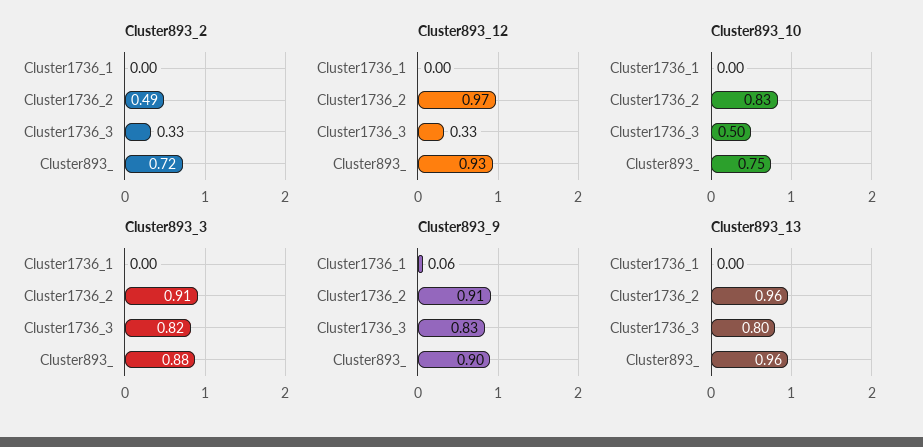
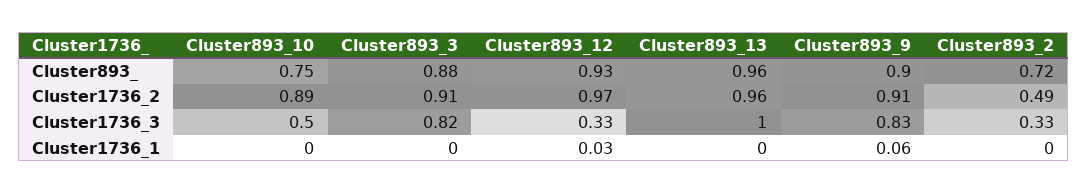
Cluster893_12, Cluster1736_1: 0 -> 0.03
Cluster893_10, Cluster1736_2: 0.83 -> 0.89
Cluster893_13, Cluster1736_3: 0.8 -> 1

